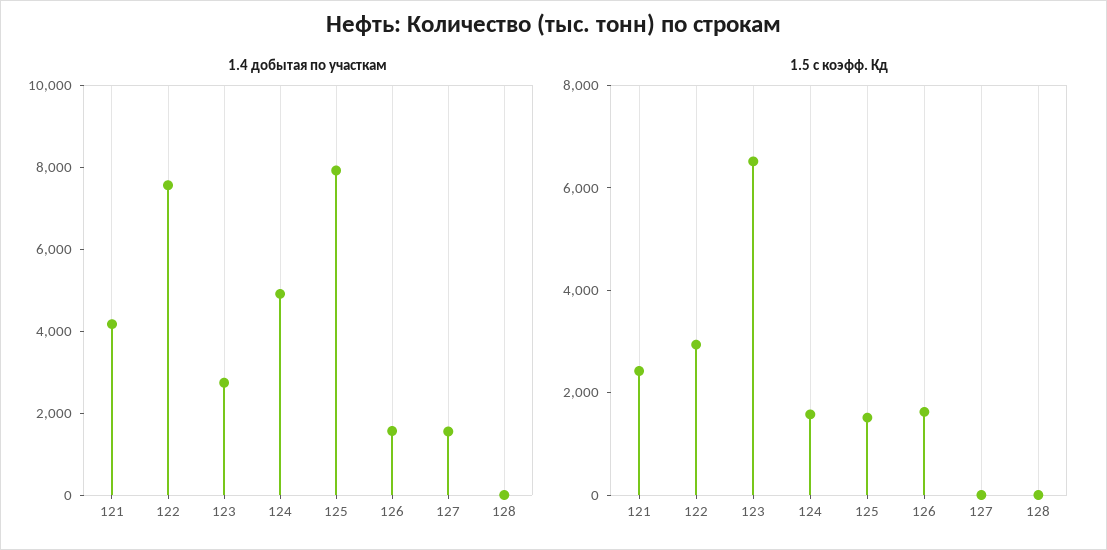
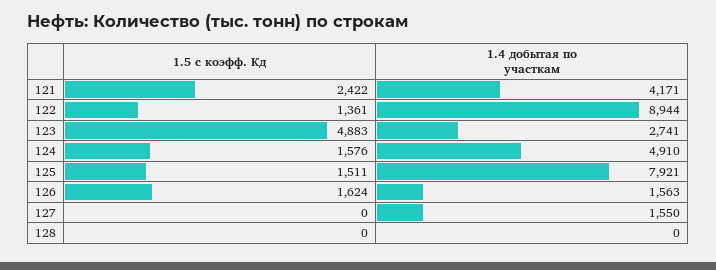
1.4 добытая по участкам, 122: 7500 -> 8944
1.5 с коэфф. Кд, 122: 3000 -> 1361
1.5 с коэфф. Кд, 123: 6500 -> 4883

